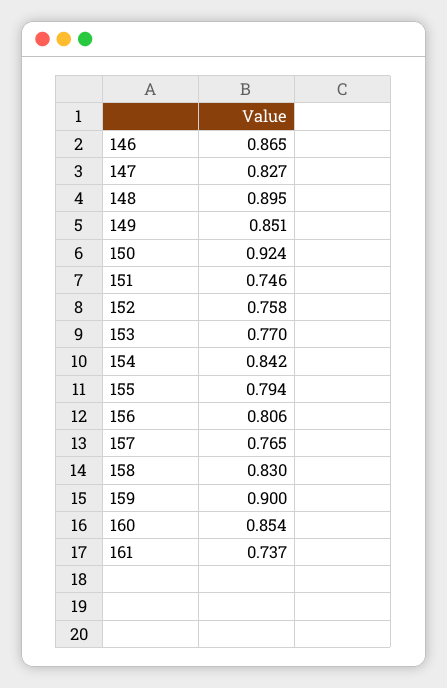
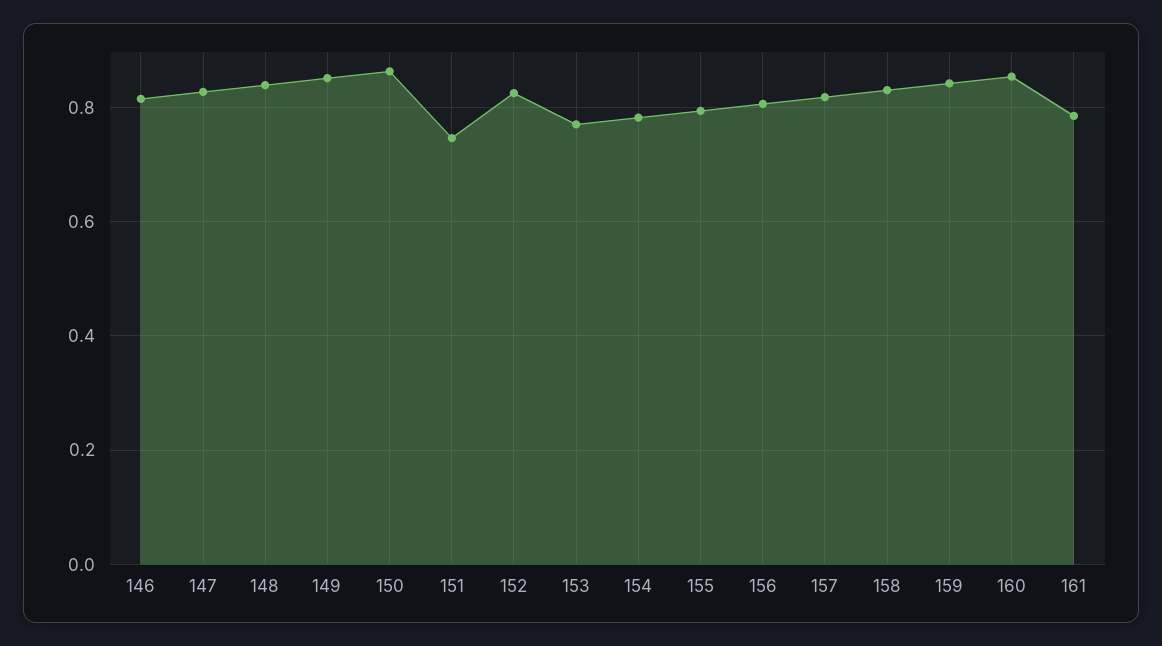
146: 0.865 -> 0.82
148: 0.895 -> 0.84
150: 0.924 -> 0.86
152: 0.758 -> 0.82
154: 0.842 -> 0.78
157: 0.765 -> 0.82
159: 0.9 -> 0.84
161: 0.737 -> 0.78

